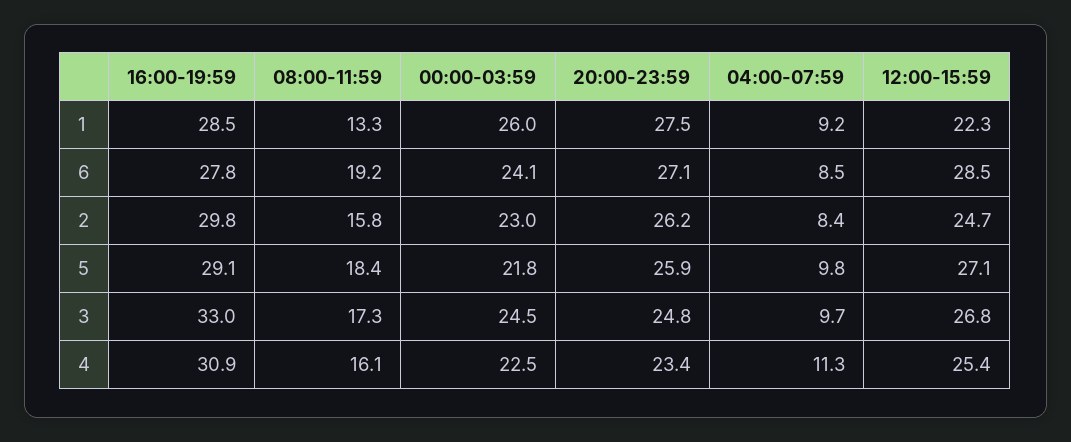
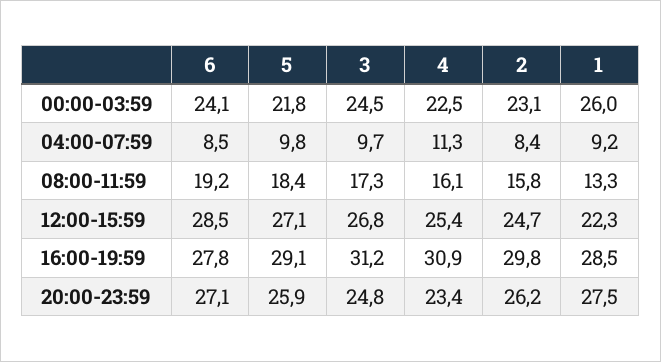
00:00-03:59, 2: 23 -> 23.1
16:00-19:59, 3: 33 -> 31.2

